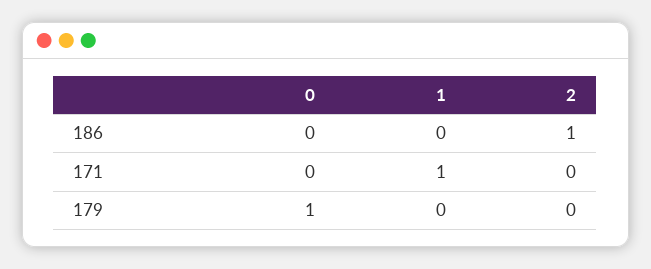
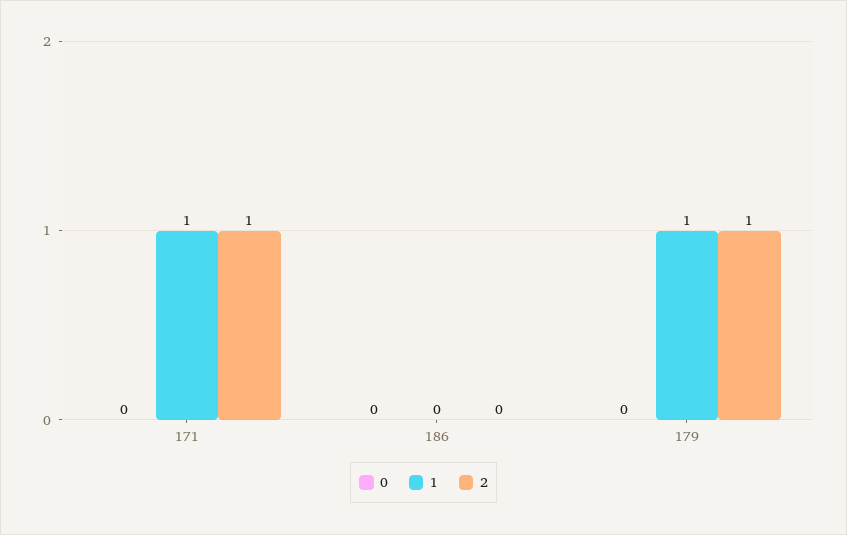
2, 186: 1 -> 0
2, 171: 0 -> 1
0, 179: 1 -> 0
1, 179: 0 -> 1
2, 179: 0 -> 1

